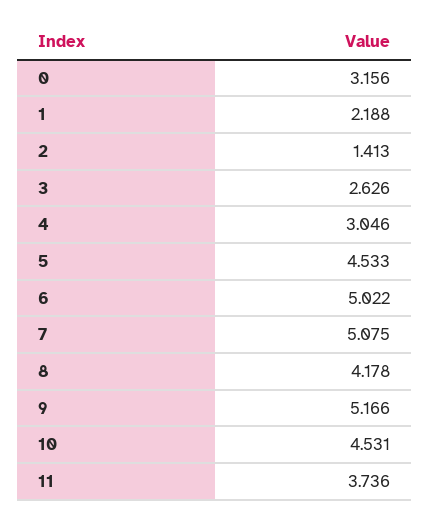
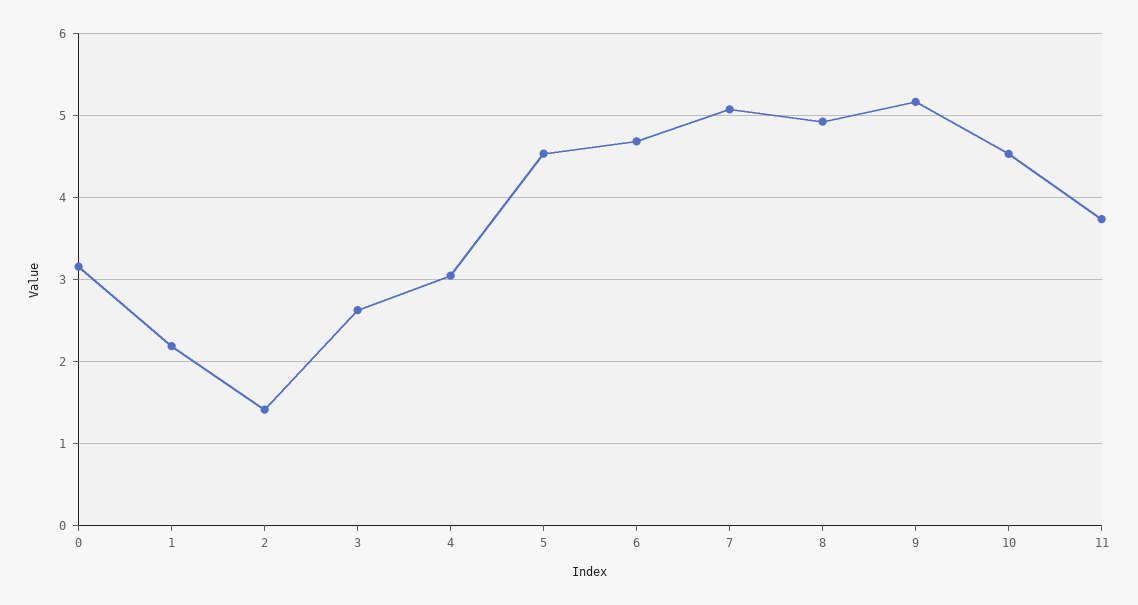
6: 5.022 -> 4.7
8: 4.178 -> 4.9

